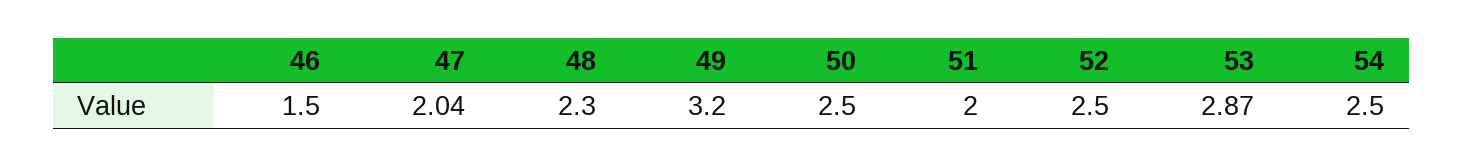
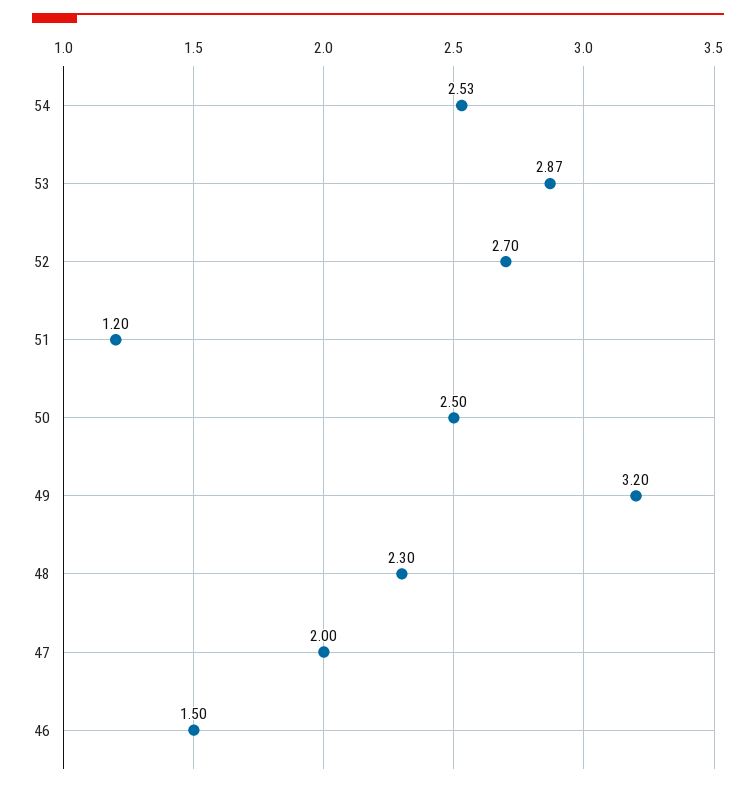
47: 2.04 -> 2
51: 2 -> 1.2
52: 2.5 -> 2.7
54: 2.5 -> 2.53

